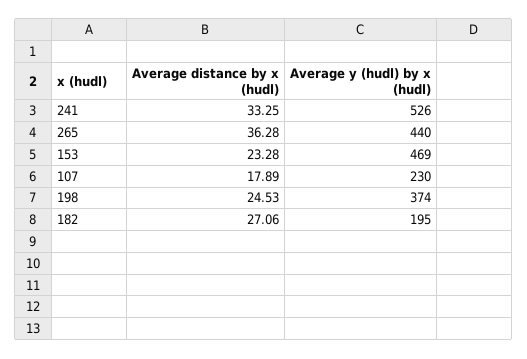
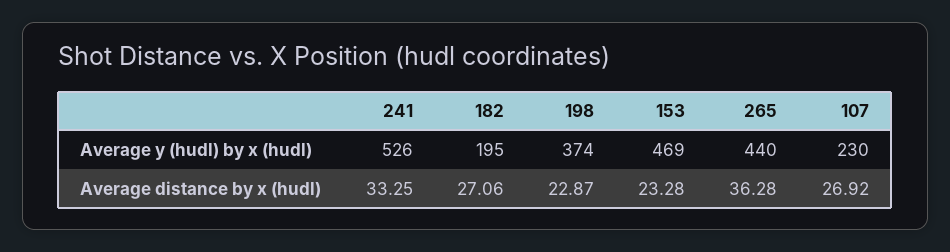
Average distance by x (hudl), 107: 17.89 -> 26.92
Average distance by x (hudl), 198: 24.53 -> 22.87

